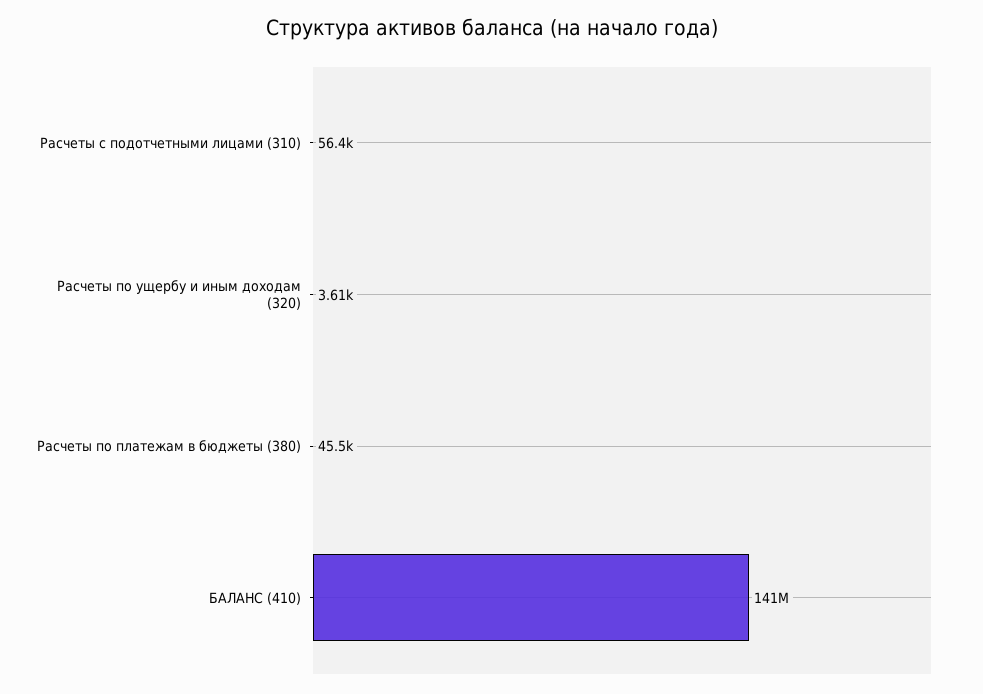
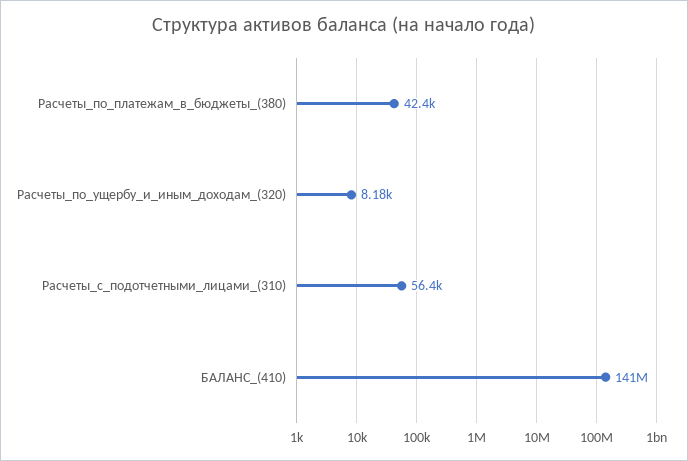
Расчеты по ущербу и иным доходам (320): 3610 -> 8180
Расчеты по платежам в бюджеты (380): 45500 -> 42400

